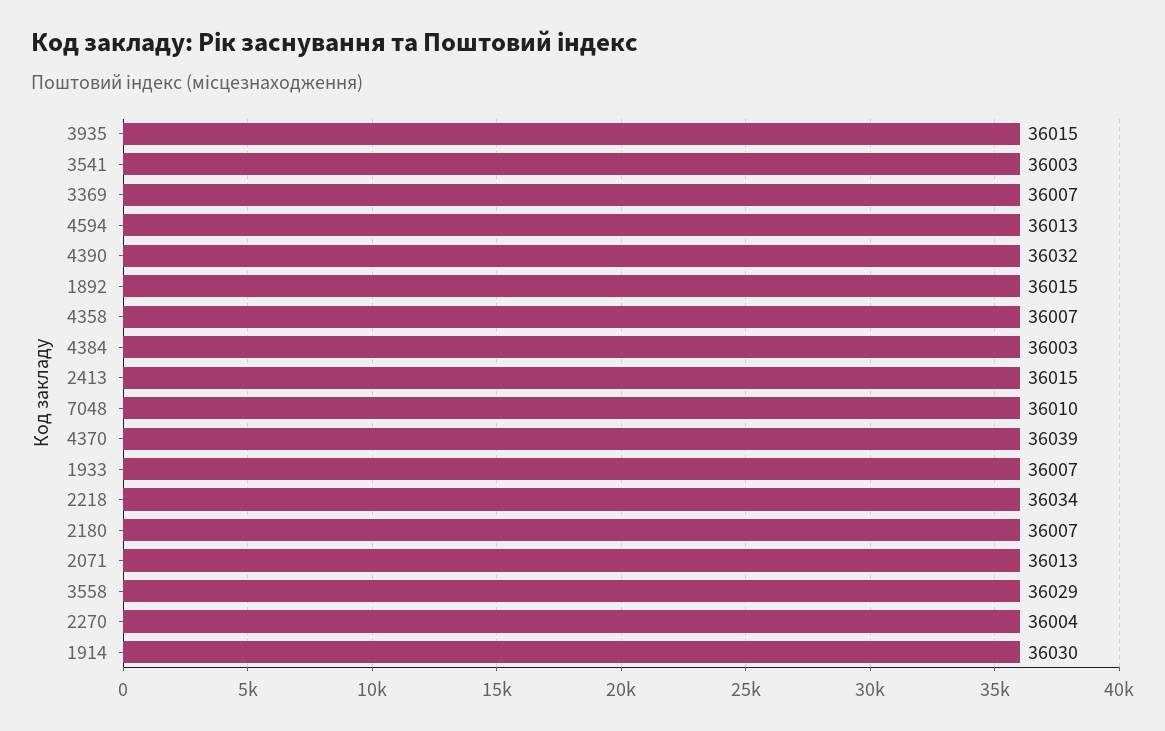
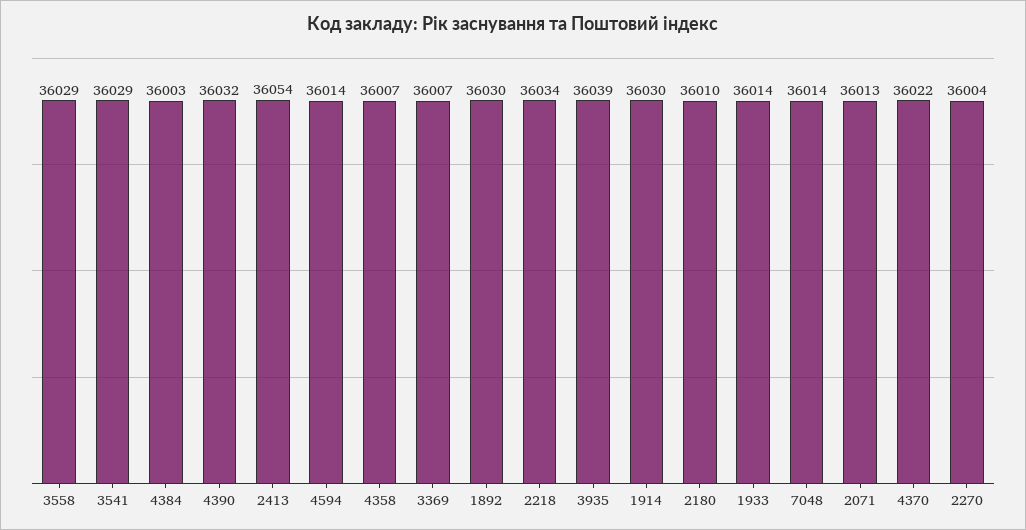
3935: 36015 -> 36039
3541: 36003 -> 36029
4594: 36013 -> 36014
1892: 36015 -> 36030
2413: 36015 -> 36054
7048: 36010 -> 36014
4370: 36039 -> 36022
1933: 36007 -> 36014
2180: 36007 -> 36010

